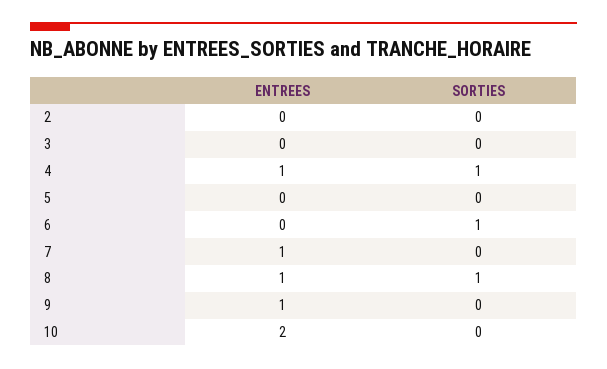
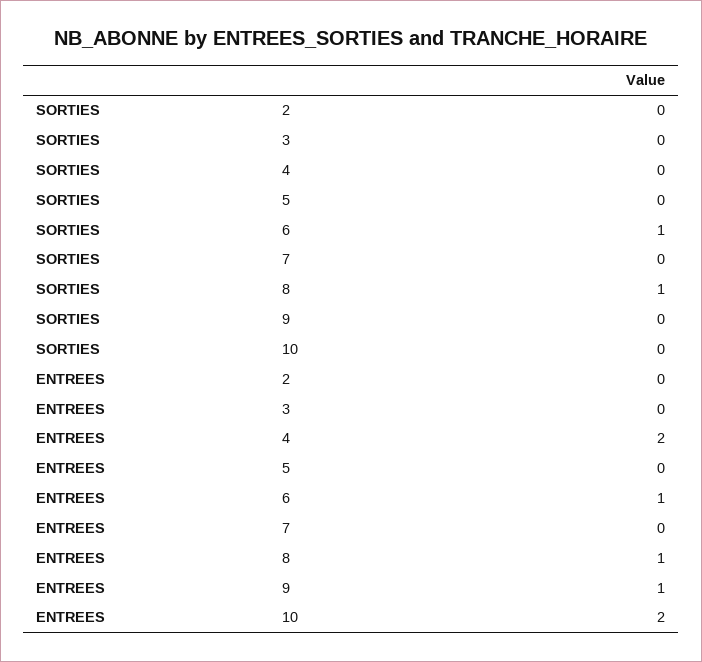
ENTREES, 4: 1 -> 2
SORTIES, 4: 1 -> 0
ENTREES, 6: 0 -> 1
ENTREES, 7: 1 -> 0

